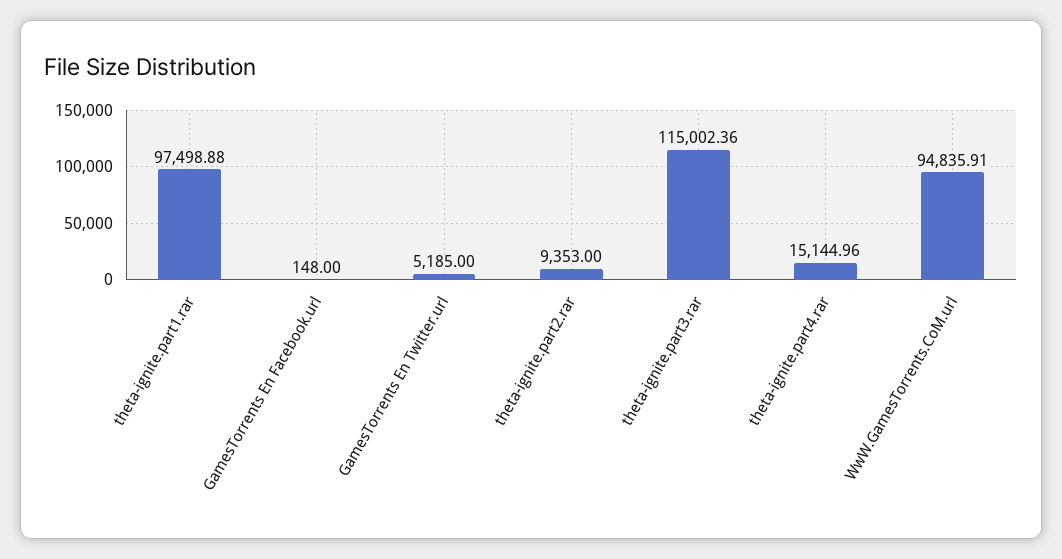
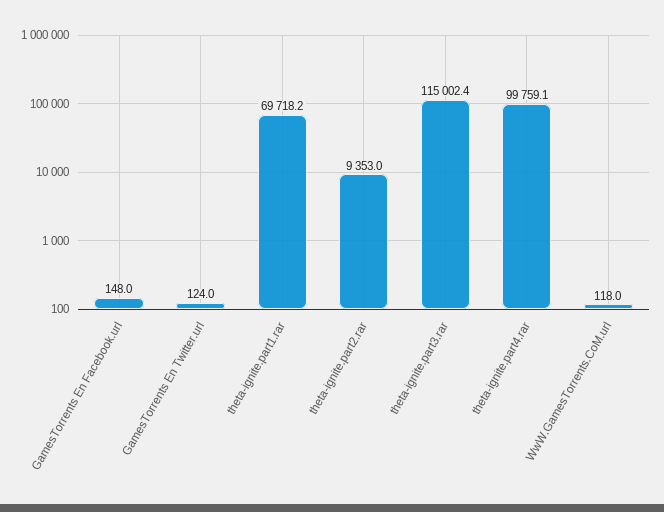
theta-ignite.part1.rar: 97498.88 -> 69718.2
GamesTorrents En Twitter.url: 5185 -> 124
theta-ignite.part4.rar: 15144.96 -> 99759.1
WwW.GamesTorrents.CoM.url: 94835.91 -> 118

